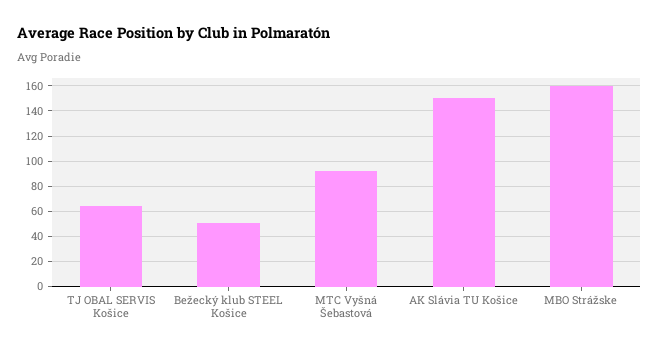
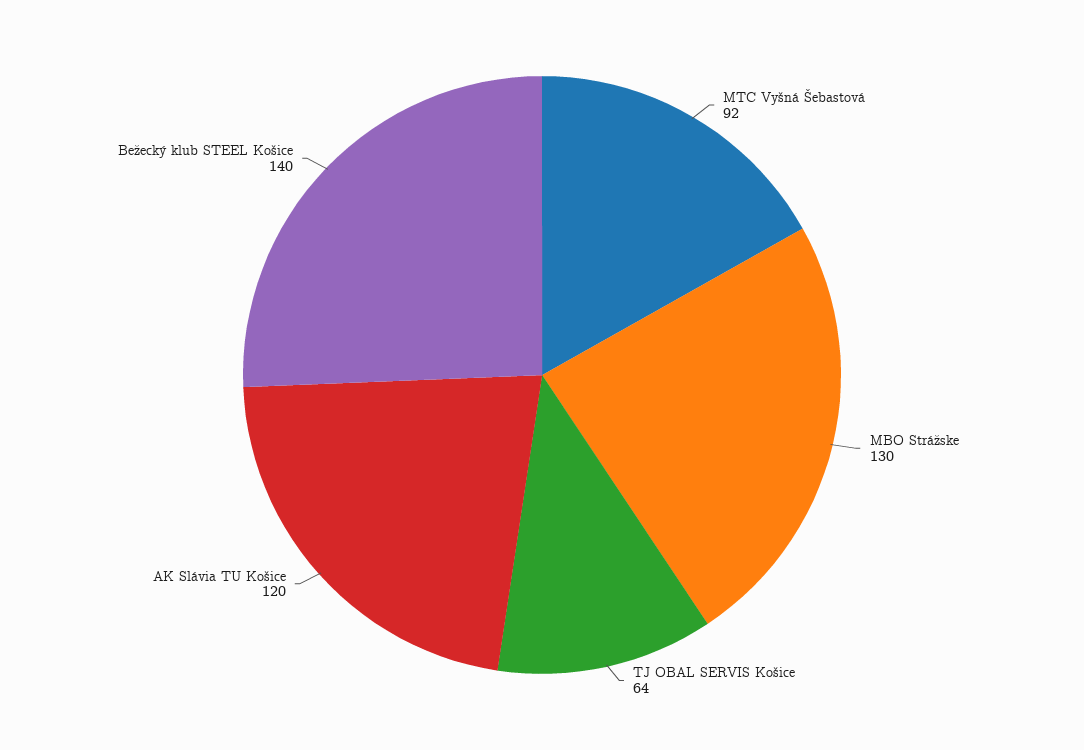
Bežecký klub STEEL Košice: 50 -> 140
AK Slávia TU Košice: 150 -> 120
MBO Strážske: 160 -> 130

